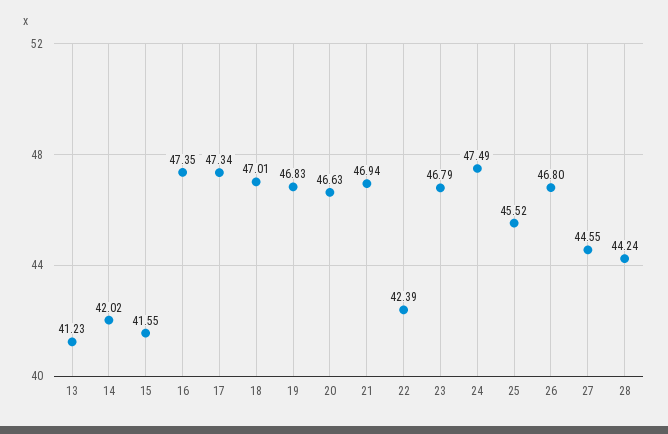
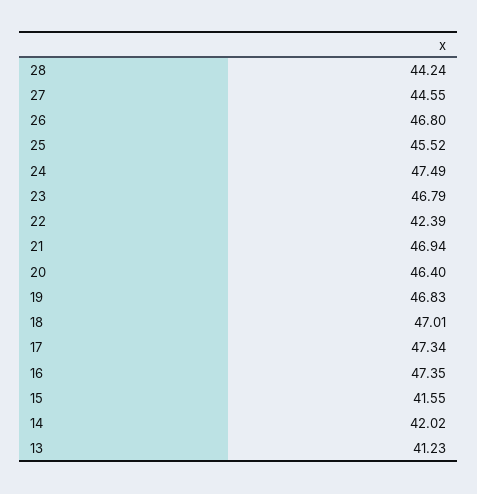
20: 46.63 -> 46.4

